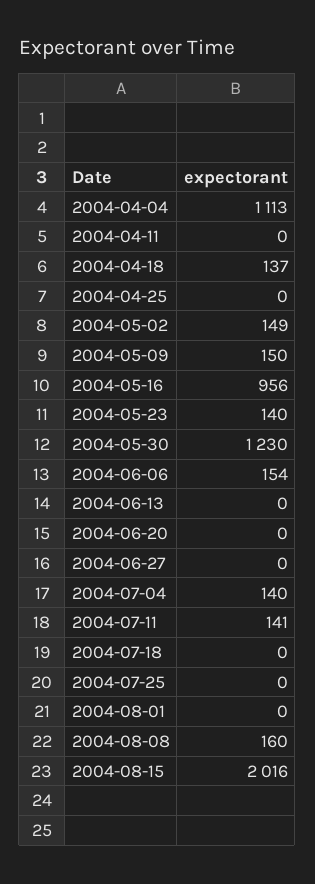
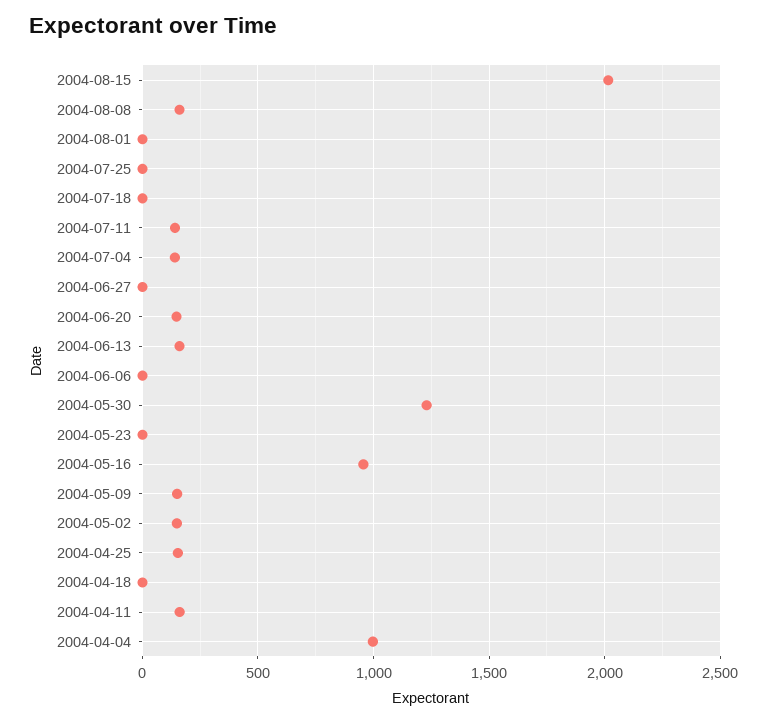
2004-04-04: 1113 -> 1000
2004-04-11: 0 -> 150
2004-04-18: 137 -> 0
2004-04-25: 0 -> 150
2004-05-23: 140 -> 0
2004-06-06: 154 -> 0
2004-06-13: 0 -> 150
2004-06-20: 0 -> 150

